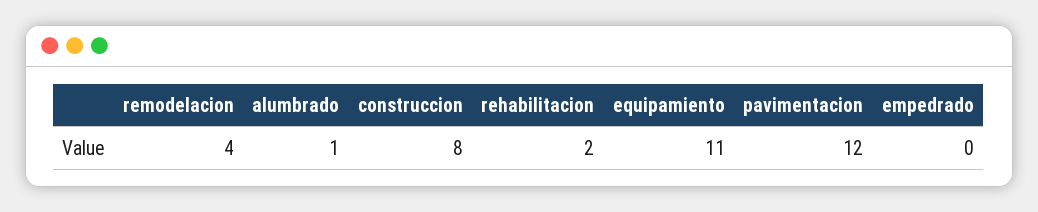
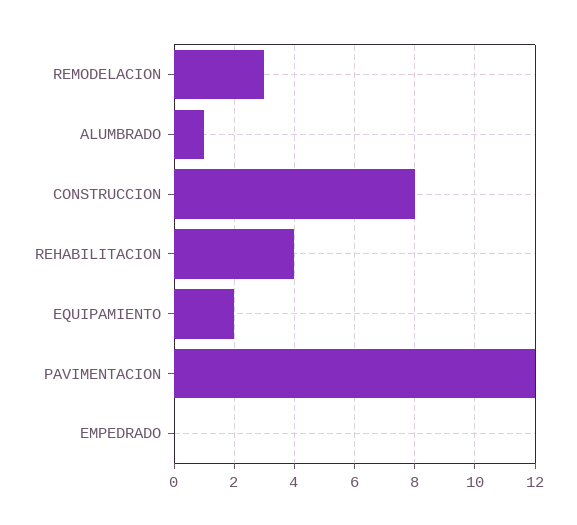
remodelacion: 4 -> 3
rehabilitacion: 2 -> 4
equipamiento: 11 -> 2

